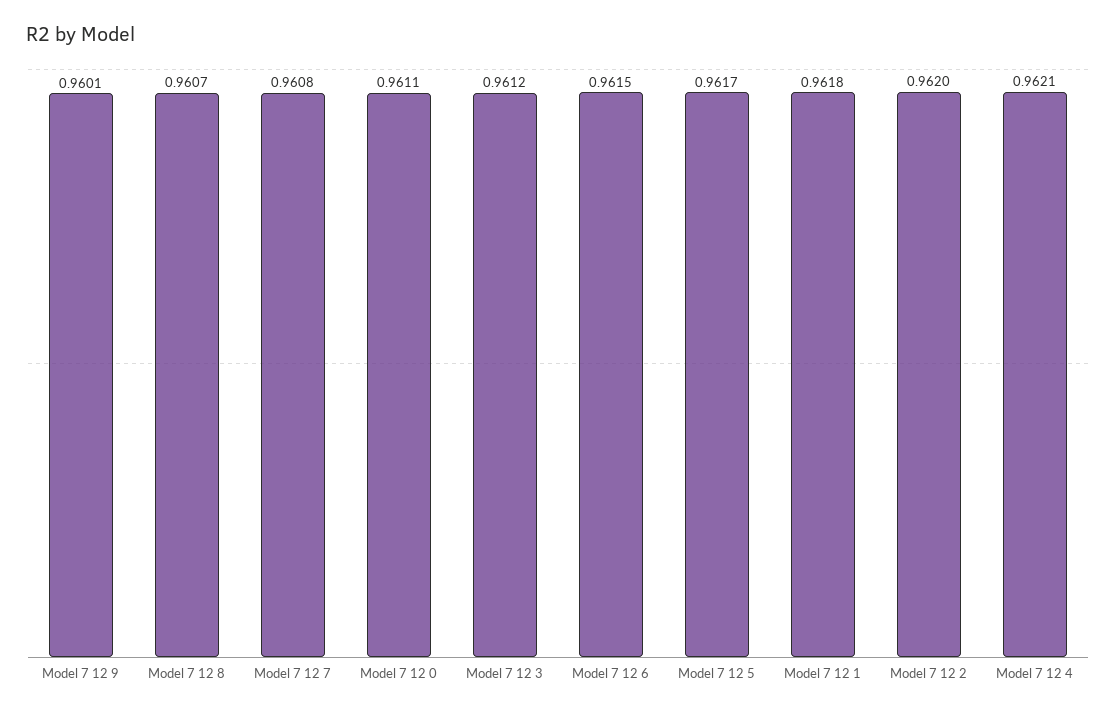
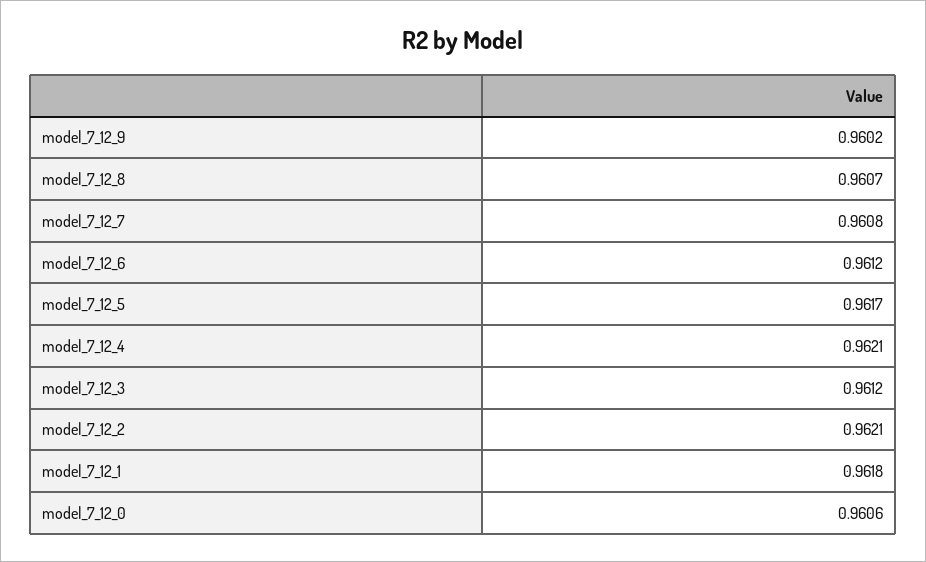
Model 7 12 9: 0.9601 -> 0.9602
Model 7 12 0: 0.9611 -> 0.9606
Model 7 12 6: 0.9615 -> 0.9612
Model 7 12 2: 0.962 -> 0.9621

